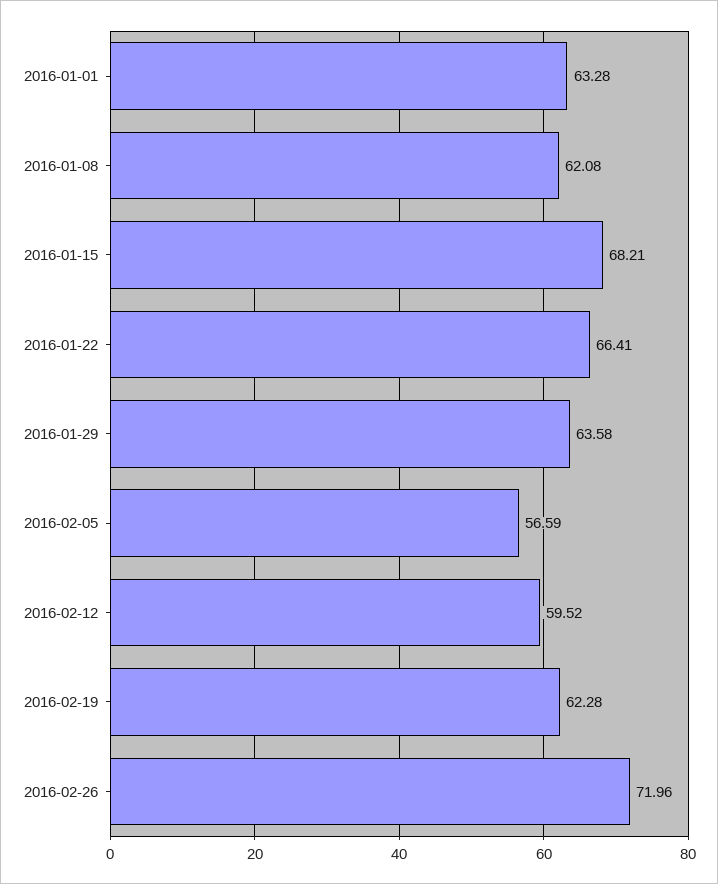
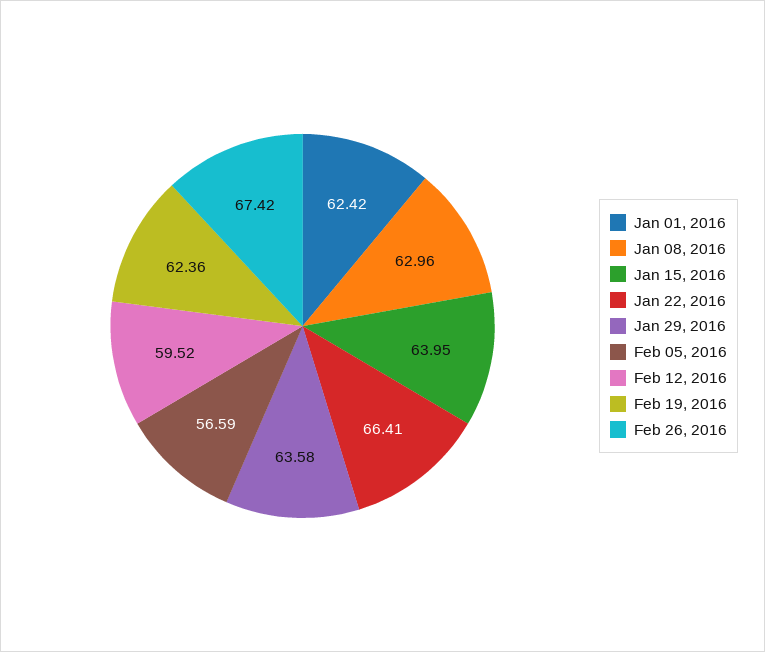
2016-01-01: 63.28 -> 62.42
2016-01-08: 62.08 -> 62.96
2016-01-15: 68.21 -> 63.95
2016-02-19: 62.28 -> 62.36
2016-02-26: 71.96 -> 67.42

